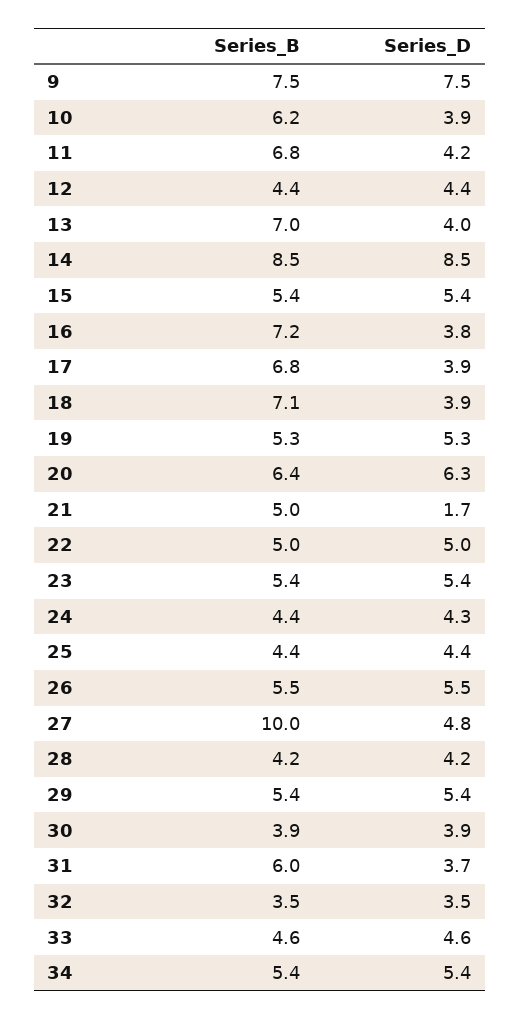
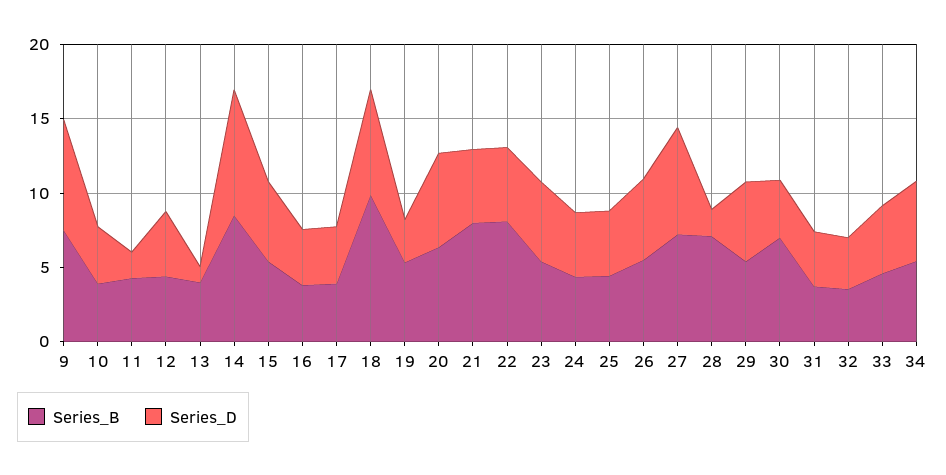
Series_B, 10: 6.2 -> 4
Series_B, 11: 6.8 -> 4
Series_D, 11: 4.2 -> 2
Series_B, 13: 7 -> 4
Series_D, 13: 4 -> 1
Series_B, 16: 7.2 -> 4
Series_B, 17: 6.8 -> 4
Series_B, 18: 7.1 -> 10
Series_D, 18: 3.9 -> 7
Series_D, 19: 5.3 -> 3
Series_B, 21: 5 -> 8
Series_D, 21: 1.7 -> 5
Series_B, 22: 5 -> 8
Series_B, 27: 10 -> 7
Series_D, 27: 4.8 -> 7
Series_B, 28: 4.2 -> 7
Series_D, 28: 4.2 -> 2
Series_B, 30: 3.9 -> 7
Series_B, 31: 6 -> 4

